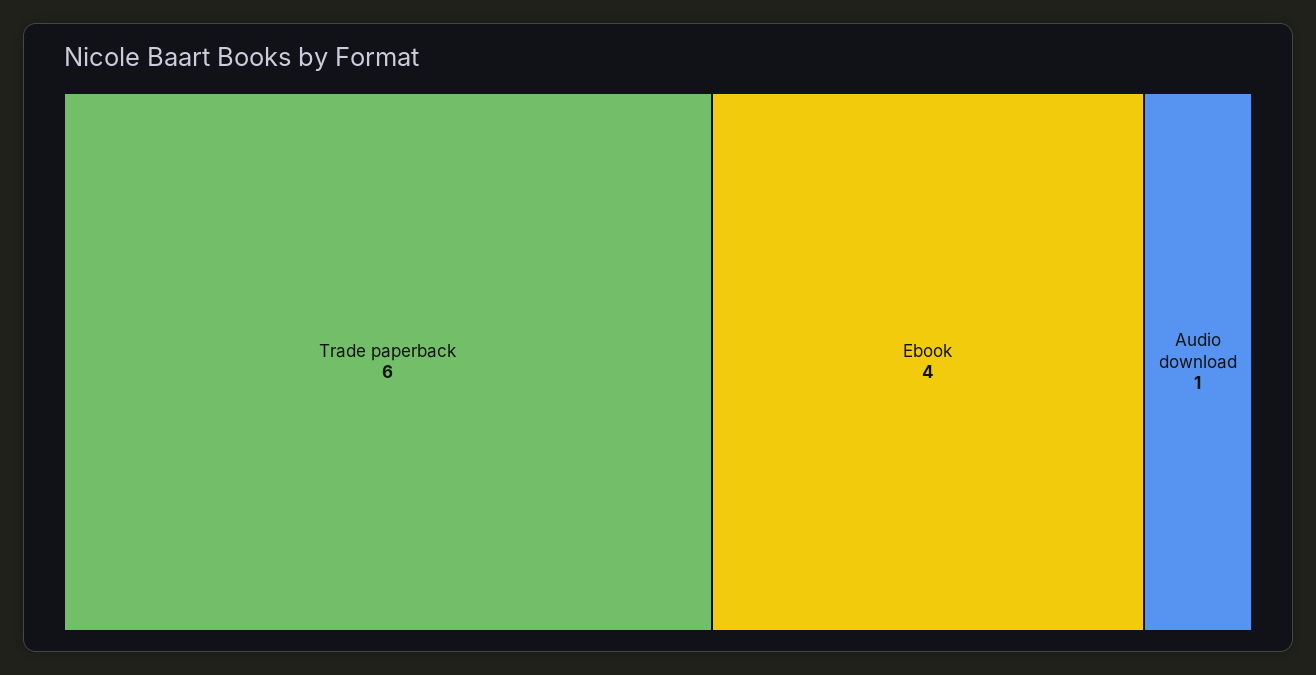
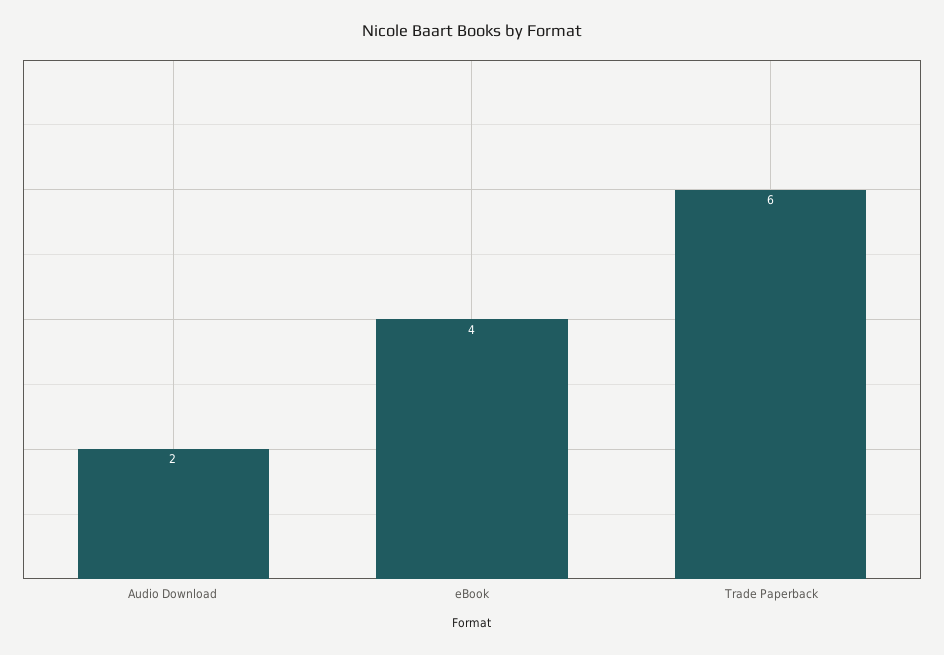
Audio download: 1 -> 2

